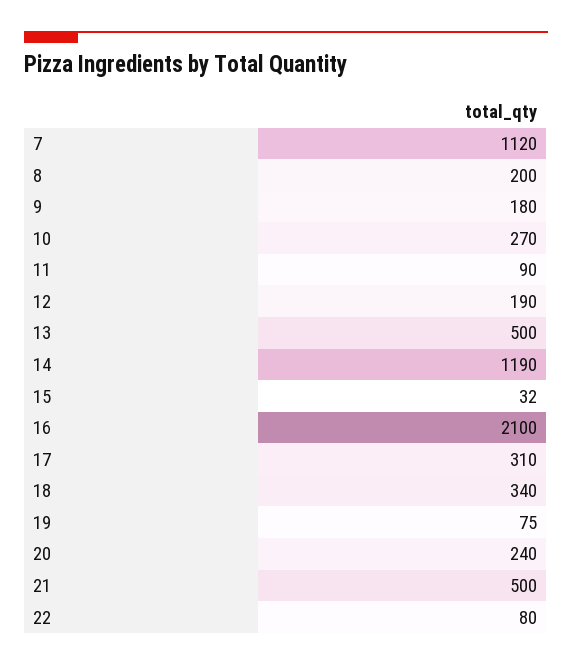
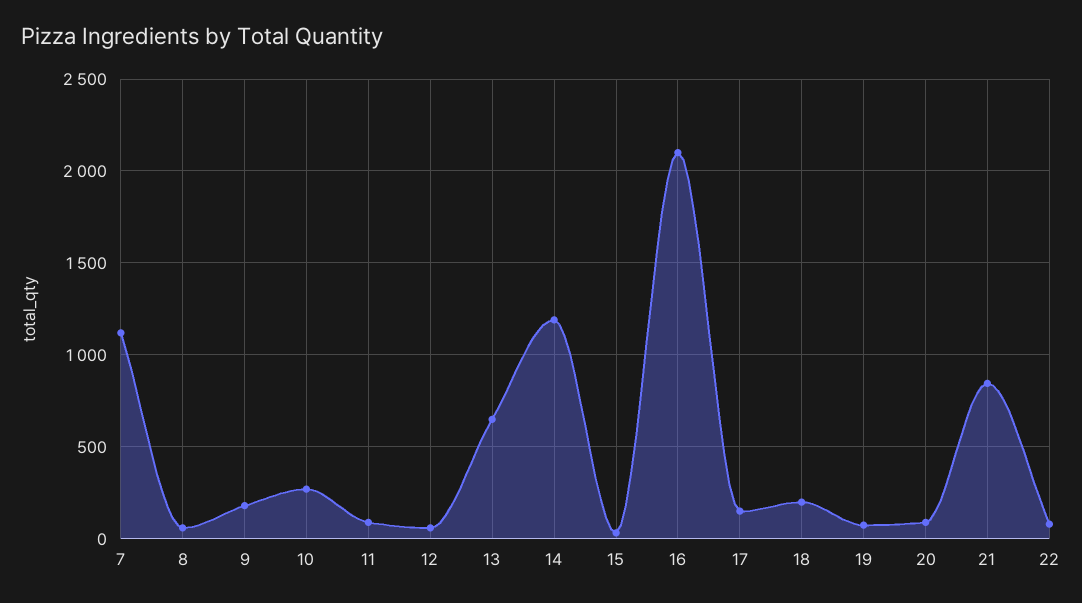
8: 200 -> 50
12: 190 -> 50
13: 500 -> 650
17: 310 -> 150
18: 340 -> 200
20: 240 -> 100
21: 500 -> 850

